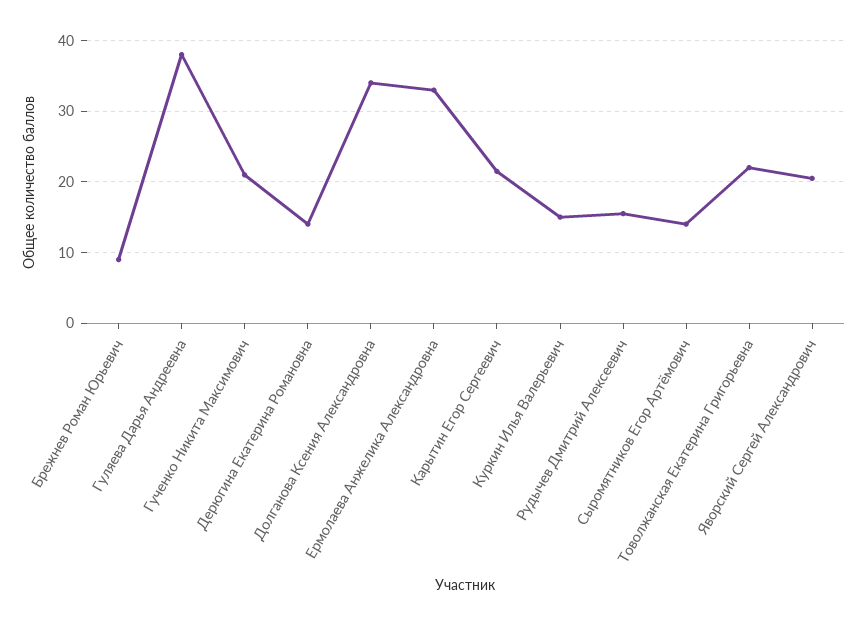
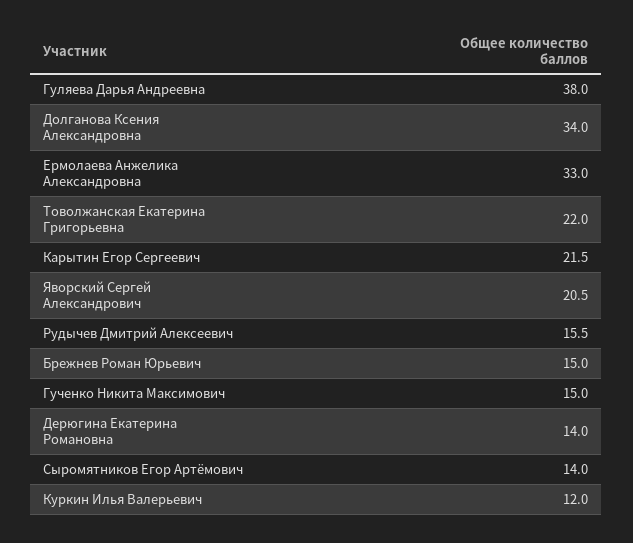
Брежнев Роман Юрьевич: 9 -> 15
Гученко Никита Максимович: 21 -> 15
Куркин Илья Валерьевич: 15 -> 12

